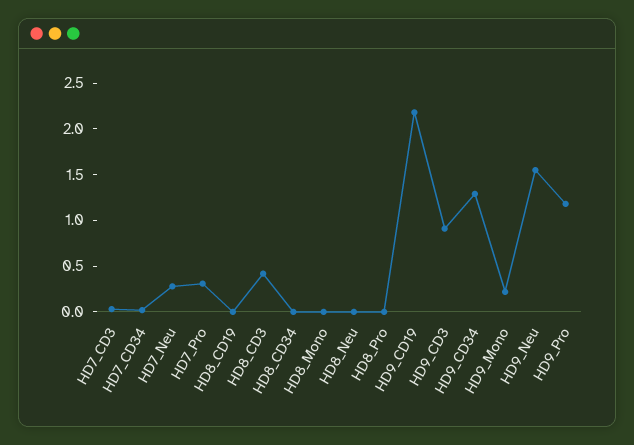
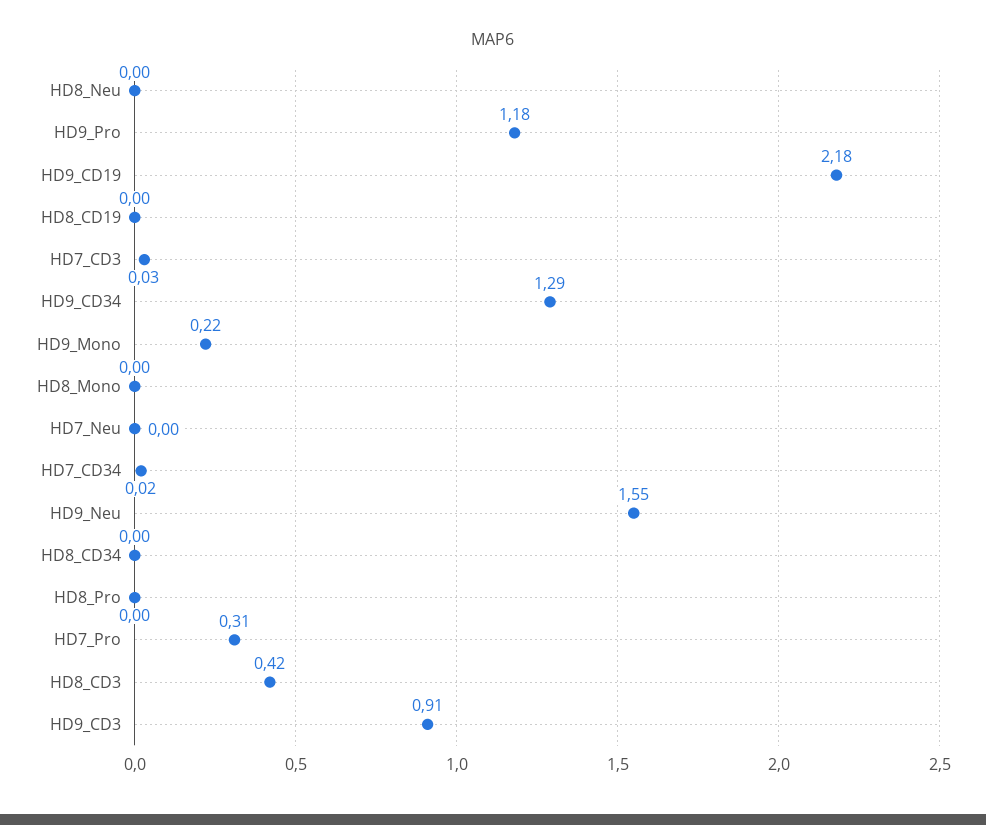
HD7_Neu: 0.3 -> 0

